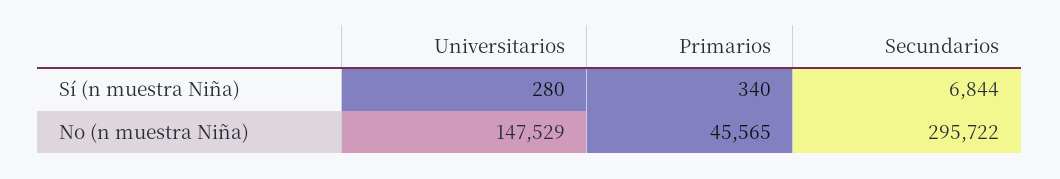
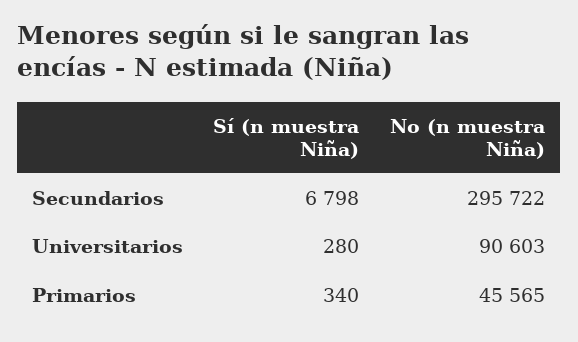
Secundarios, Sí (n muestra Niña): 6844 -> 6798
Universitarios, No (n muestra Niña): 147529 -> 90603

